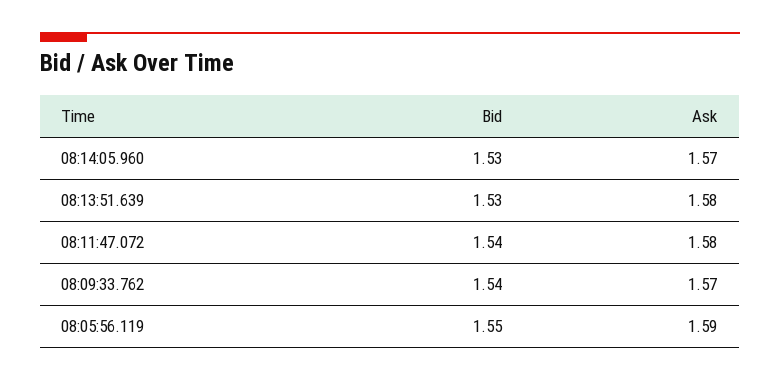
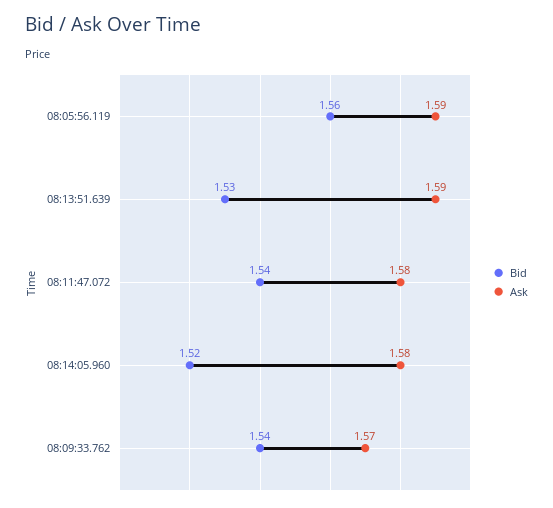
Bid, 08:14:05.960: 1.53 -> 1.52
Ask, 08:14:05.960: 1.57 -> 1.58
Ask, 08:13:51.639: 1.58 -> 1.59
Bid, 08:05:56.119: 1.55 -> 1.56

